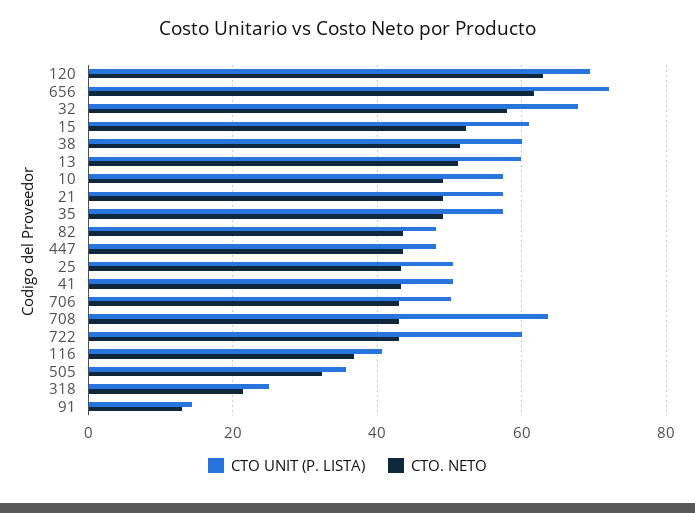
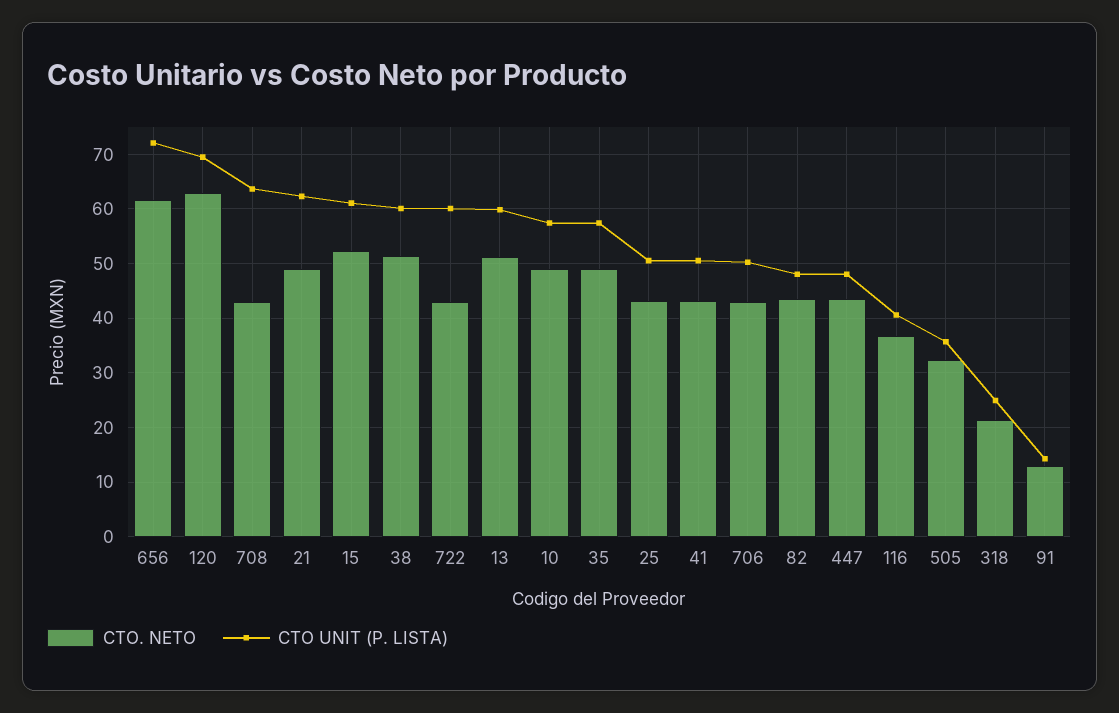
CTO UNIT (P. LISTA), 32: 68 -> none
CTO. NETO, 32: 58 -> none
CTO UNIT (P. LISTA), 21: 58 -> 62

